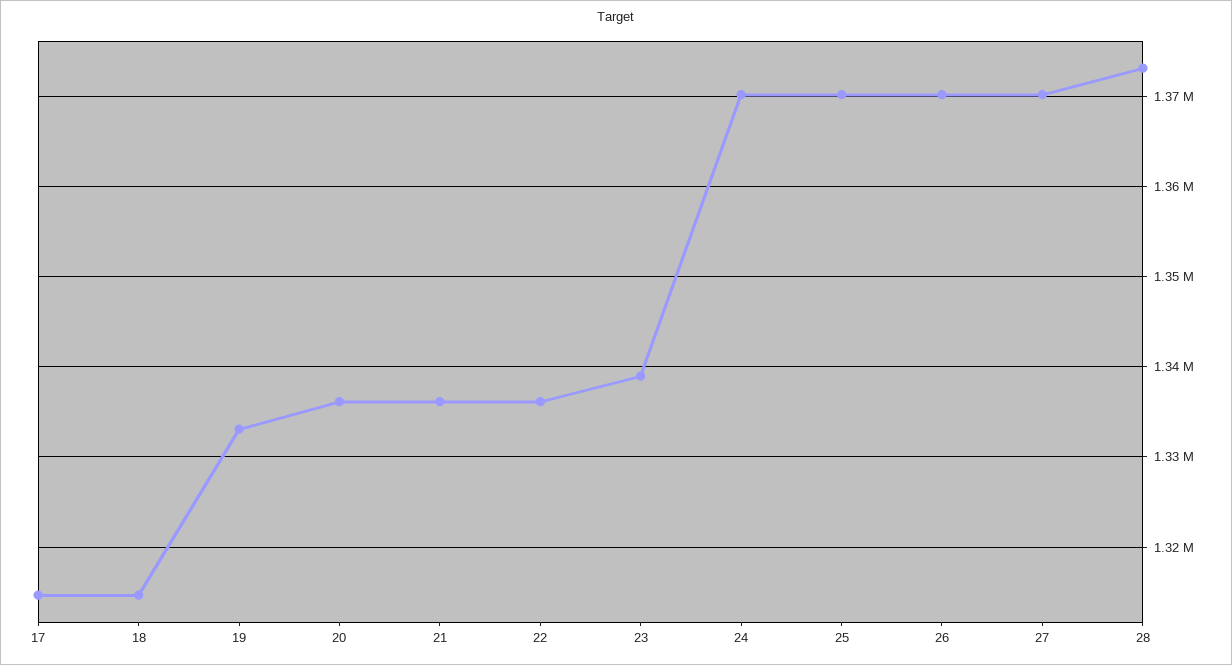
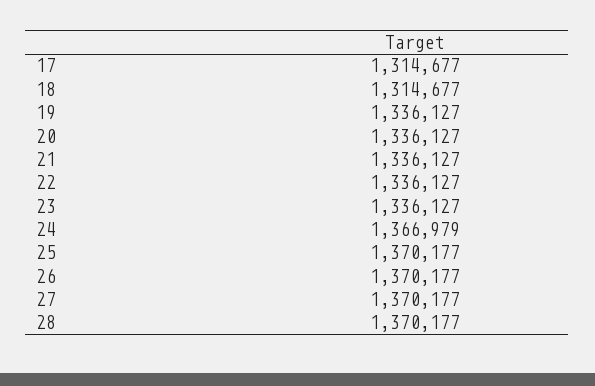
19: 1333000 -> 1336127
23: 1339000 -> 1336127
24: 1370000 -> 1366979
28: 1373000 -> 1370177

